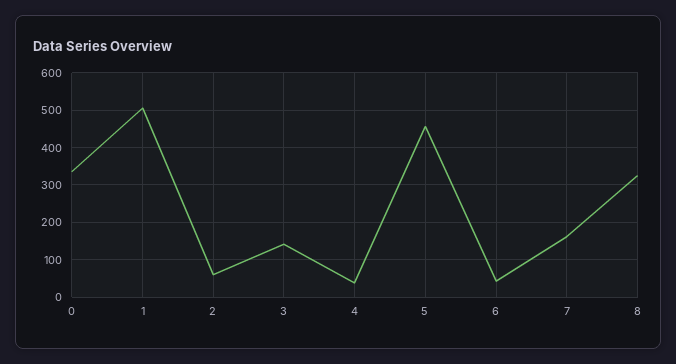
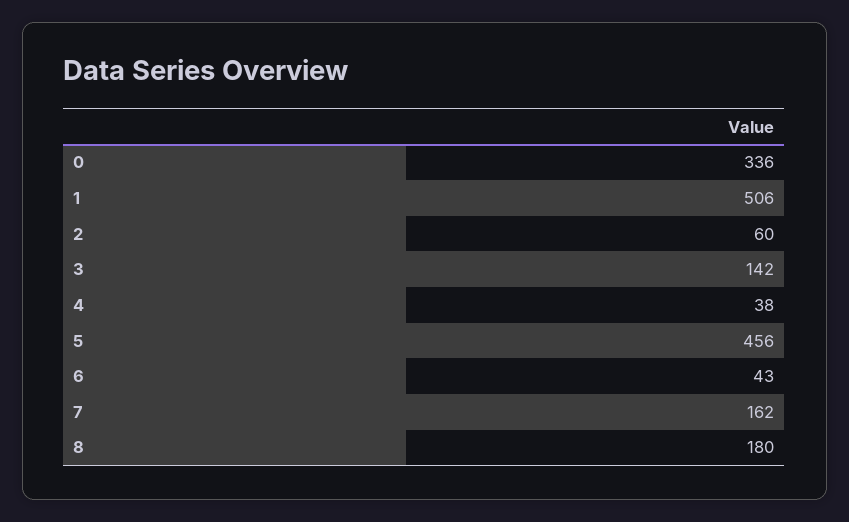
8: 320 -> 180

